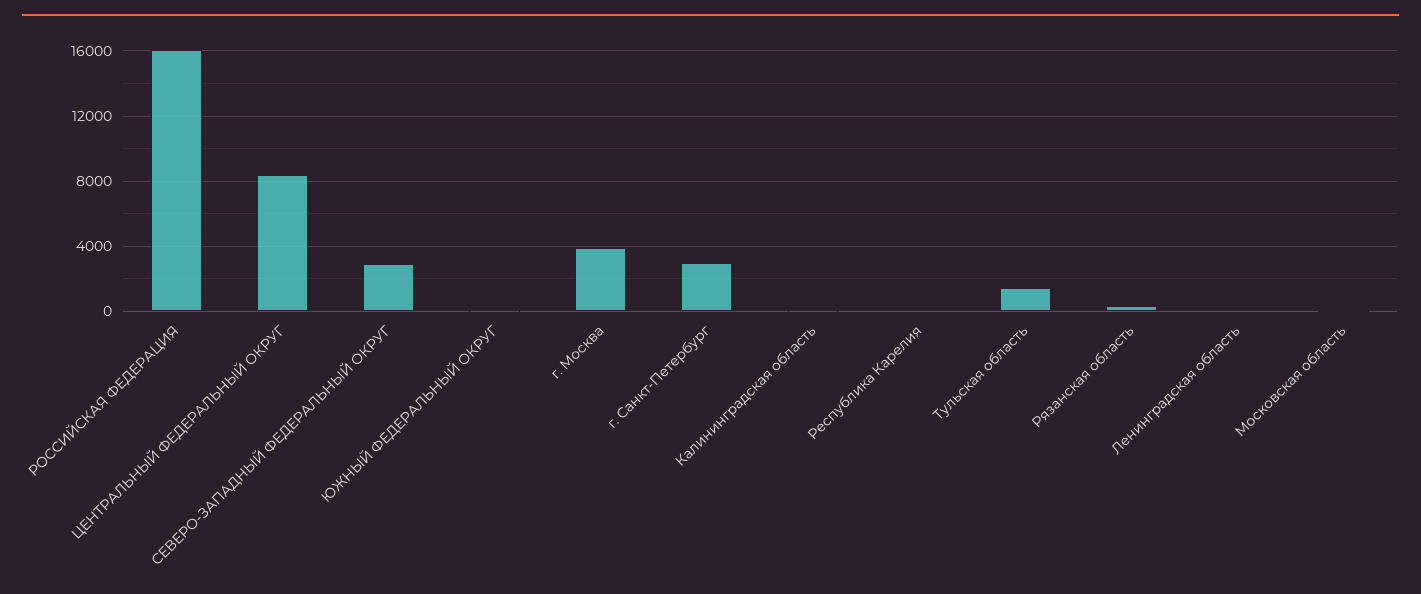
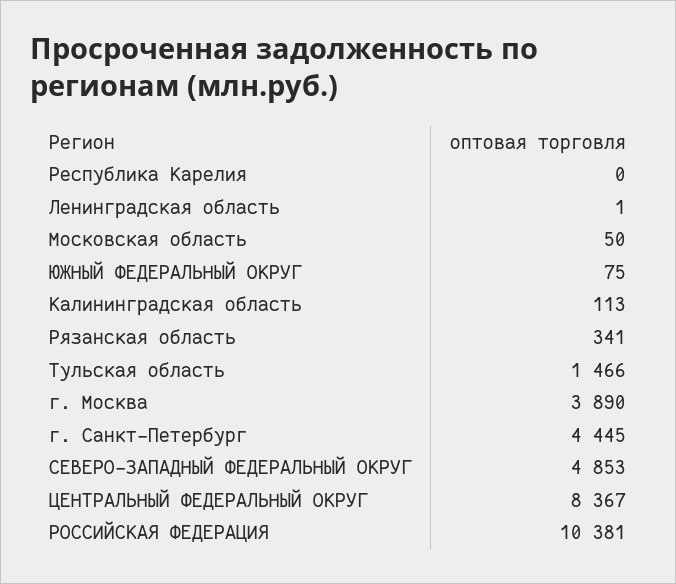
РОССИЙСКАЯ ФЕДЕРАЦИЯ: 16000 -> 10381
СЕВЕРО-ЗАПАДНЫЙ ФЕДЕРАЛЬНЫЙ ОКРУГ: 3000 -> 4853
г. Санкт-Петербург: 3000 -> 4445

